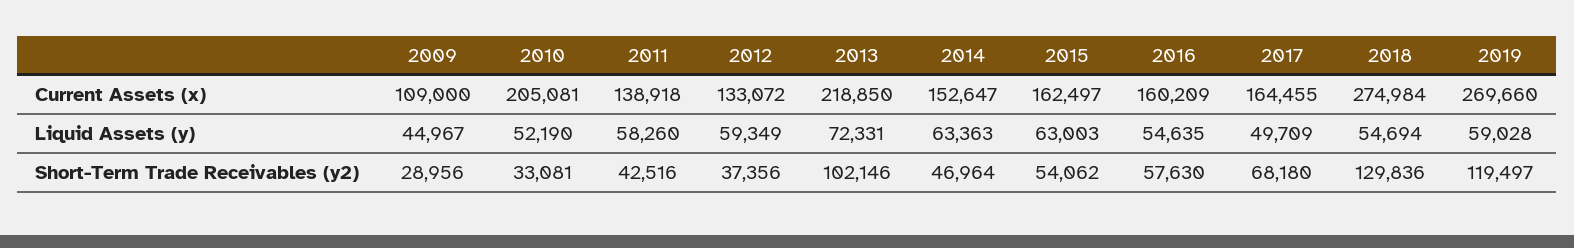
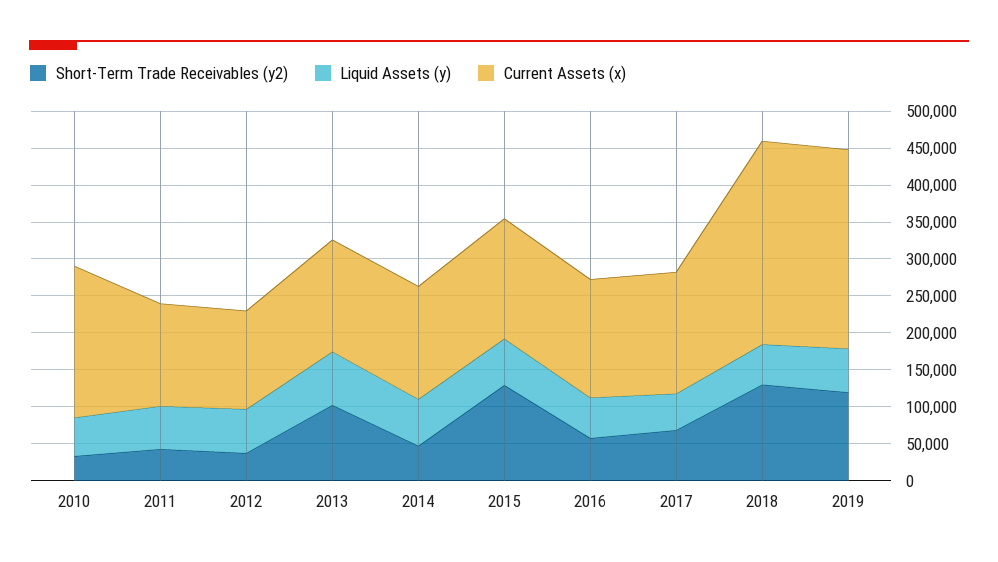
Current Assets (x), 2009: 109000 -> none
Current Assets (x), 2013: 218850 -> 150000
Liquid Assets (y), 2009: 44967 -> none
Short-Term Trade Receivables (y2), 2009: 28956 -> none
Short-Term Trade Receivables (y2), 2015: 54062 -> 125000

